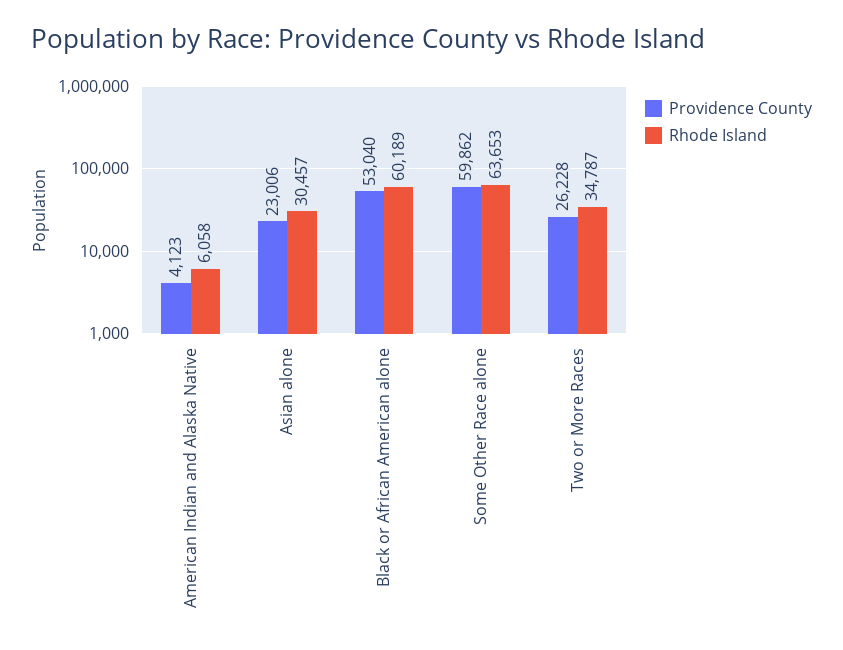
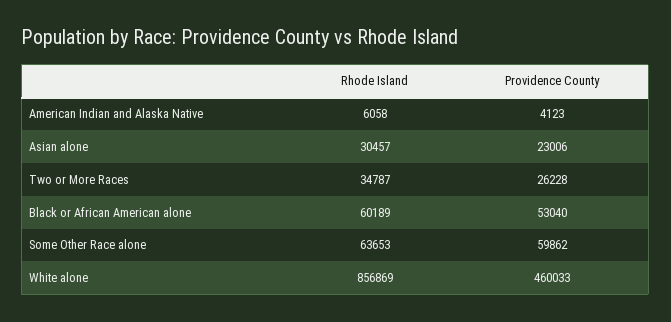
Rhode Island, White alone: none -> 856869
Providence County, White alone: none -> 460033

